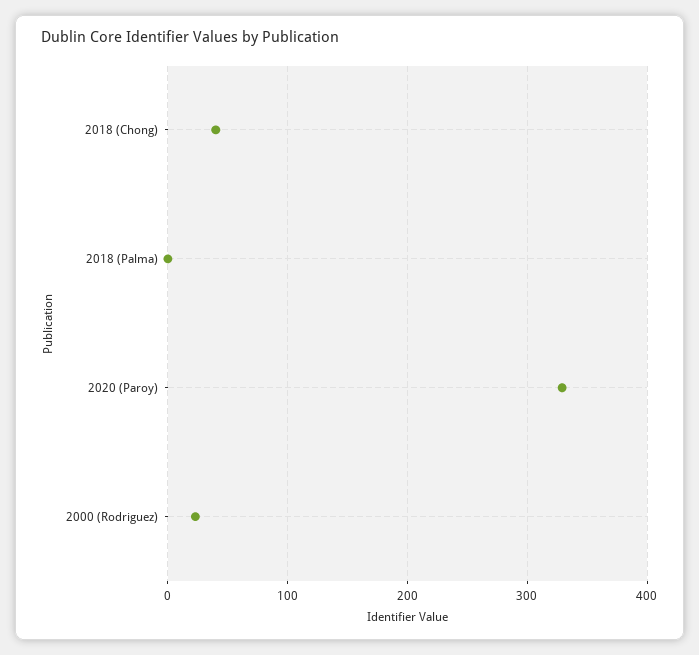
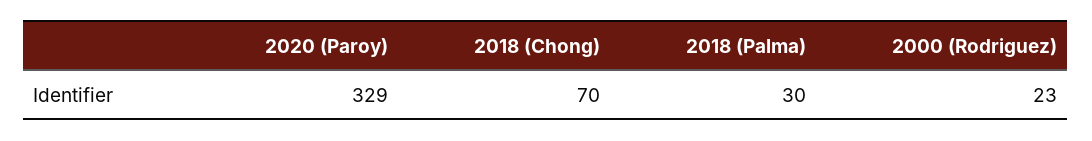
2018 (Chong): 40 -> 70
2018 (Palma): 0 -> 30

